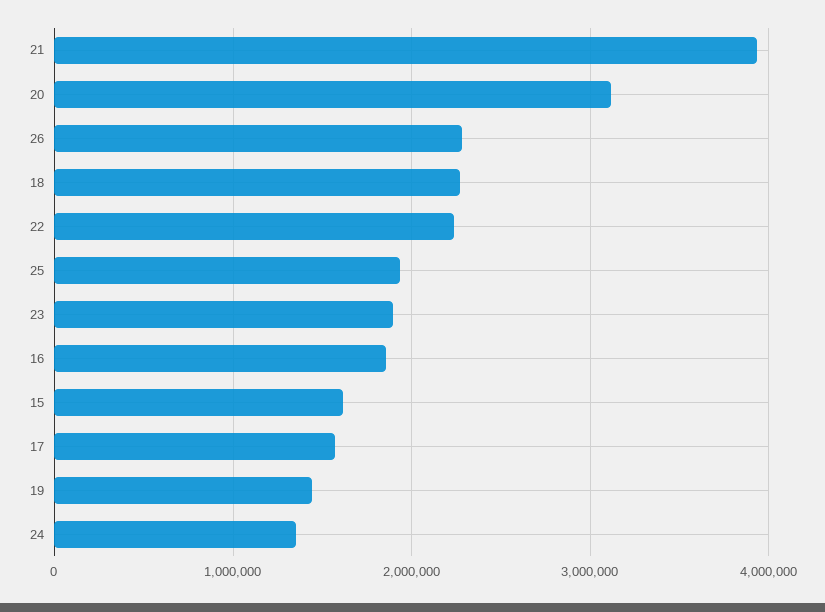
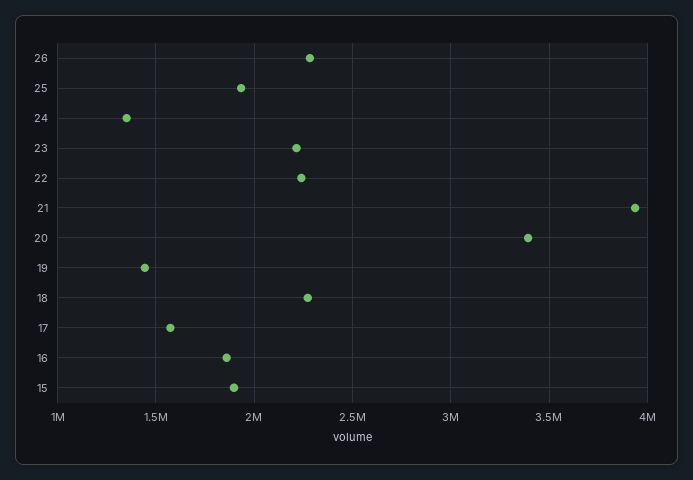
20: 3100000 -> 3400000
23: 1900000 -> 2200000
15: 1600000 -> 1900000

